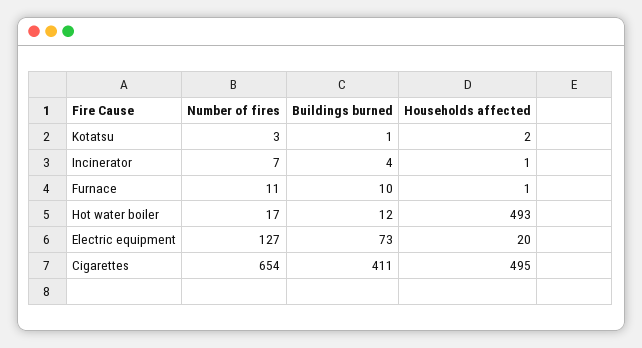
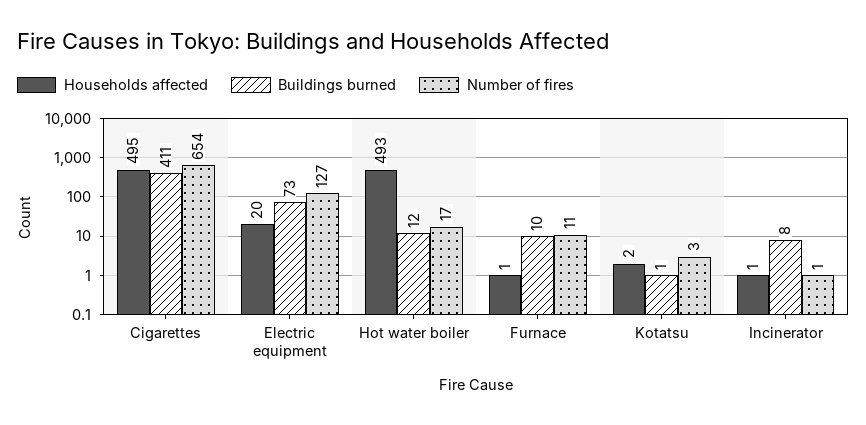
Number of fires, Incinerator: 7 -> 1
Buildings burned, Incinerator: 4 -> 8

